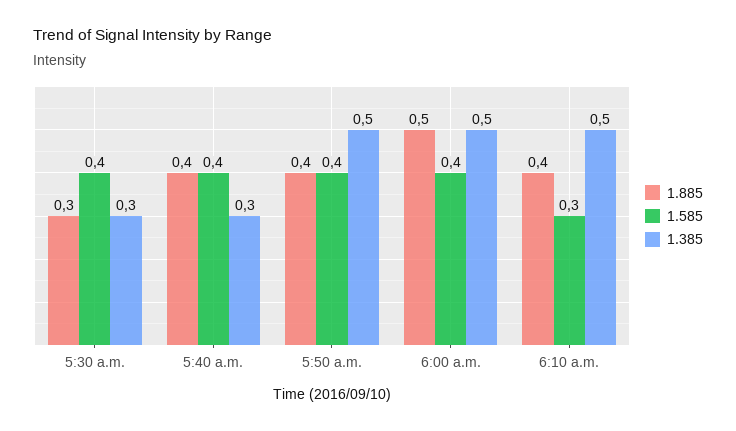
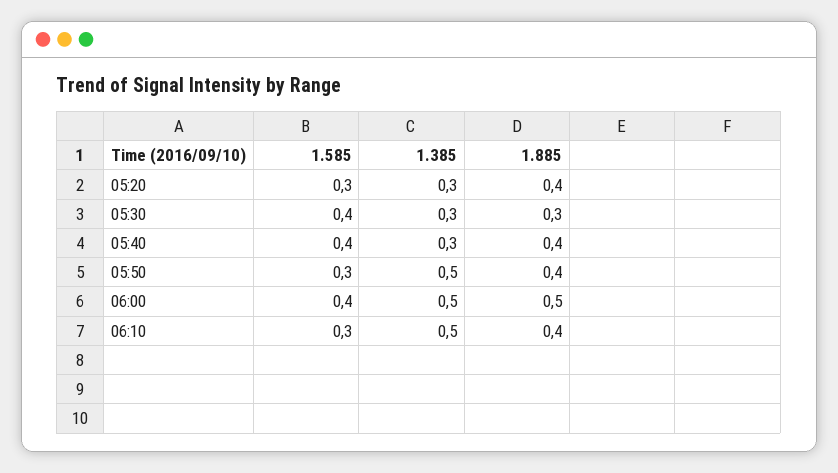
1.585, 5:50 a.m.: 0.4 -> 0.3
1.585, 05:20: none -> 0.3
1.385, 05:20: none -> 0.3
1.885, 05:20: none -> 0.4

